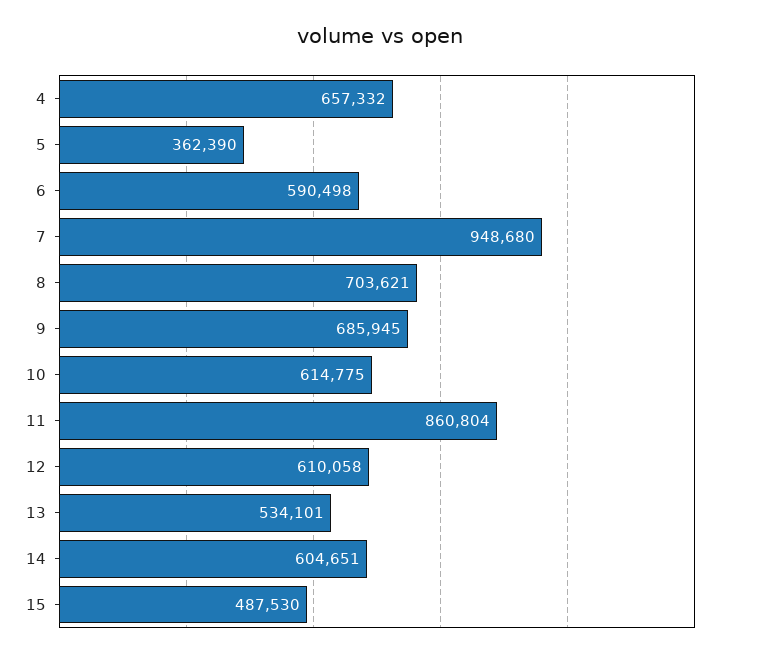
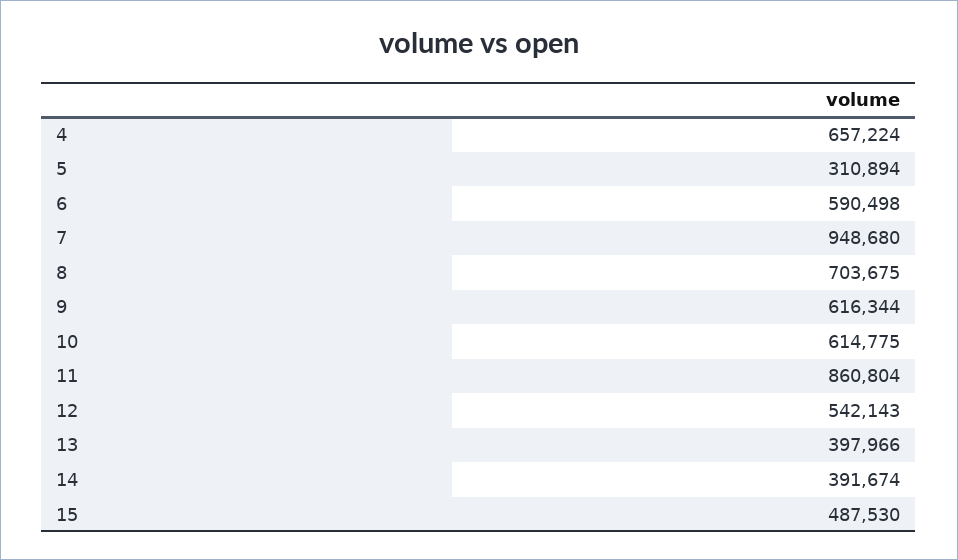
4: 657332 -> 657224
5: 362390 -> 310894
8: 703621 -> 703675
9: 685945 -> 616344
12: 610058 -> 542143
13: 534101 -> 397966
14: 604651 -> 391674

